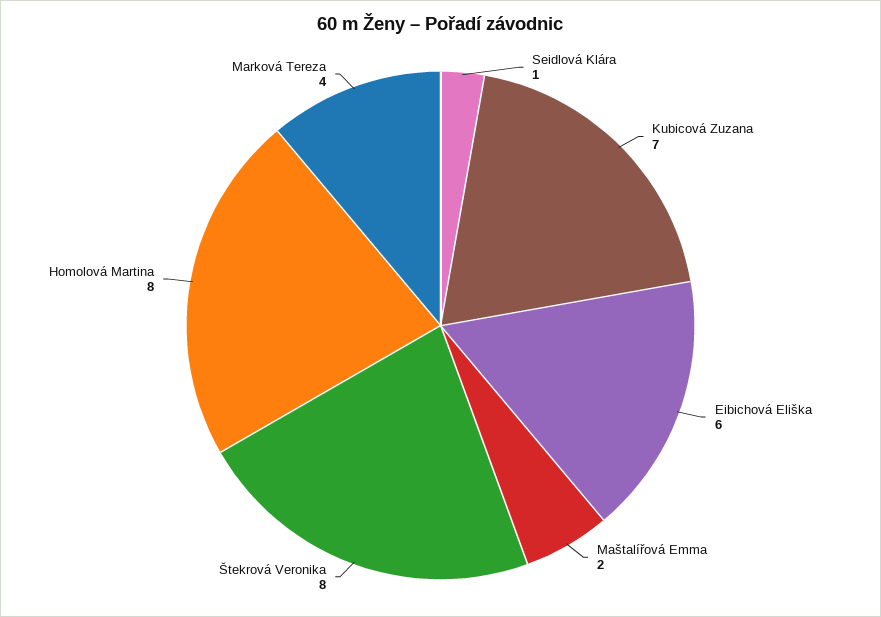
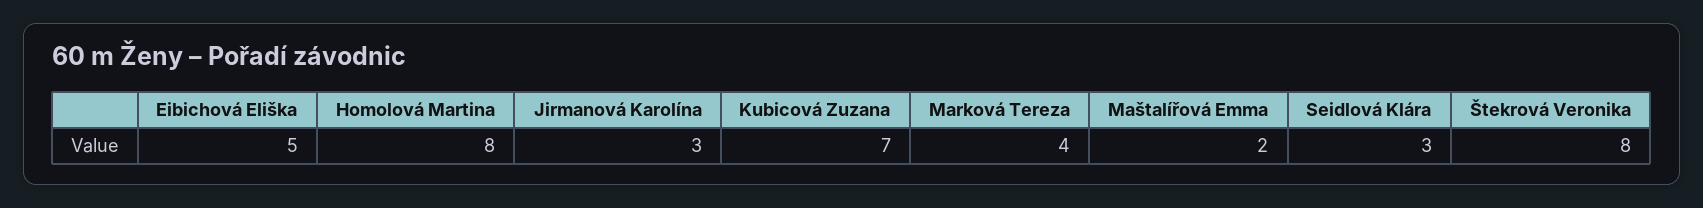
Seidlová Klára: 1 -> 3
Eibichová Eliška: 6 -> 5
Jirmanová Karolína: none -> 3

